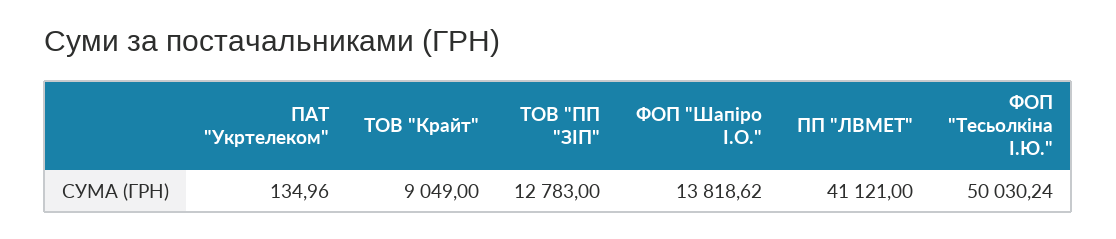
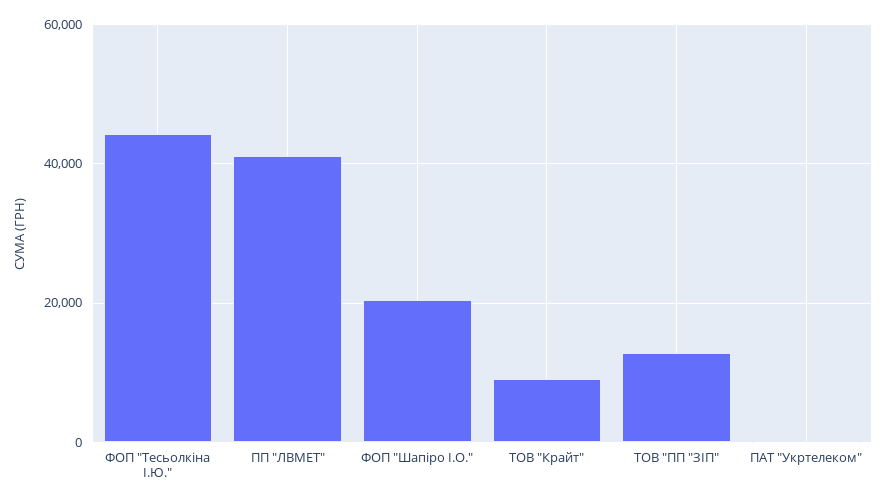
ФОП "Шапіро І.О.": 13818.62 -> 20000
ФОП "Тесьолкіна І.Ю.": 50030.24 -> 44000

